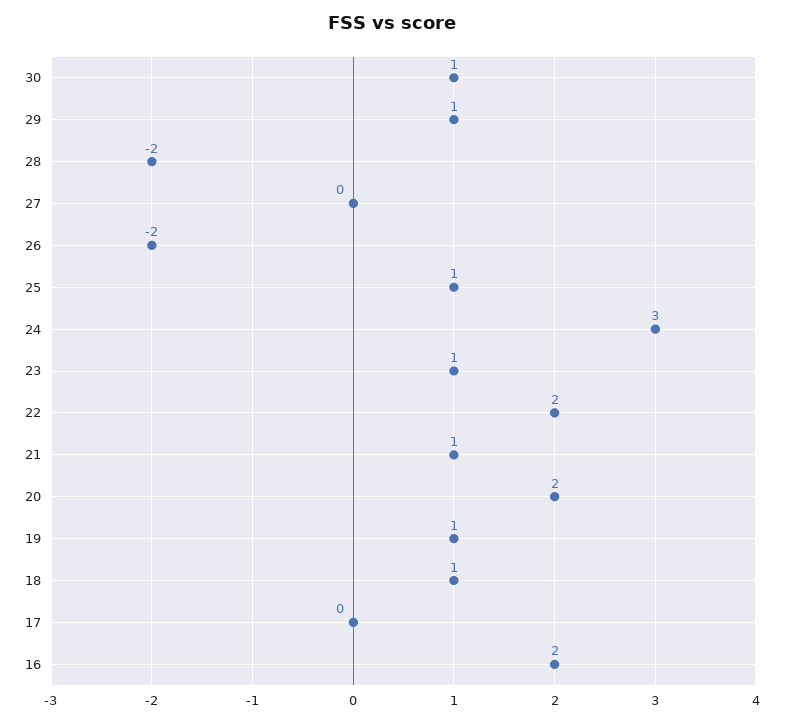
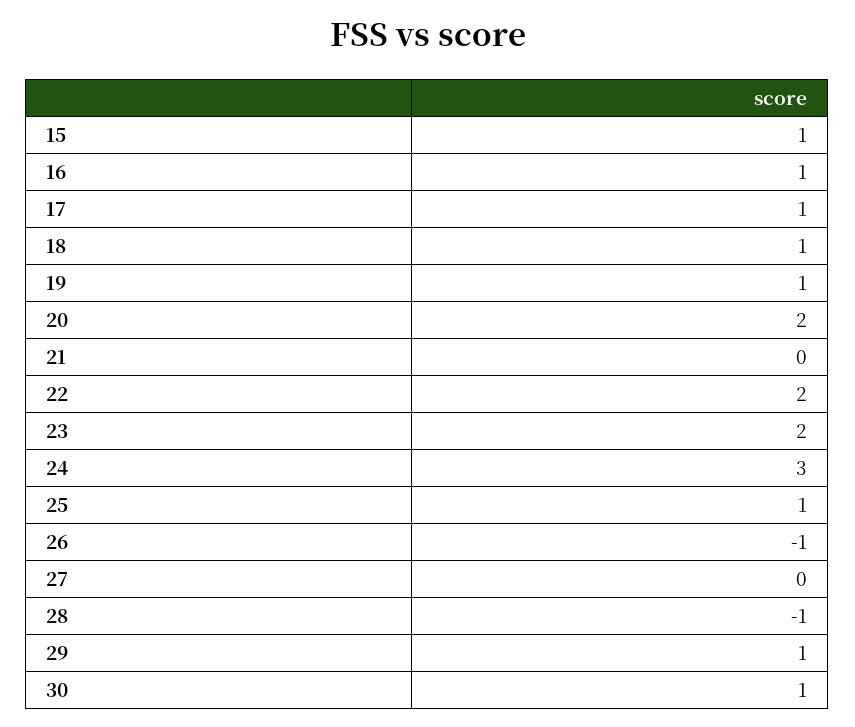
28: -2 -> -1
26: -2 -> -1
23: 1 -> 2
21: 1 -> 0
17: 0 -> 1
16: 2 -> 1
15: none -> 1

